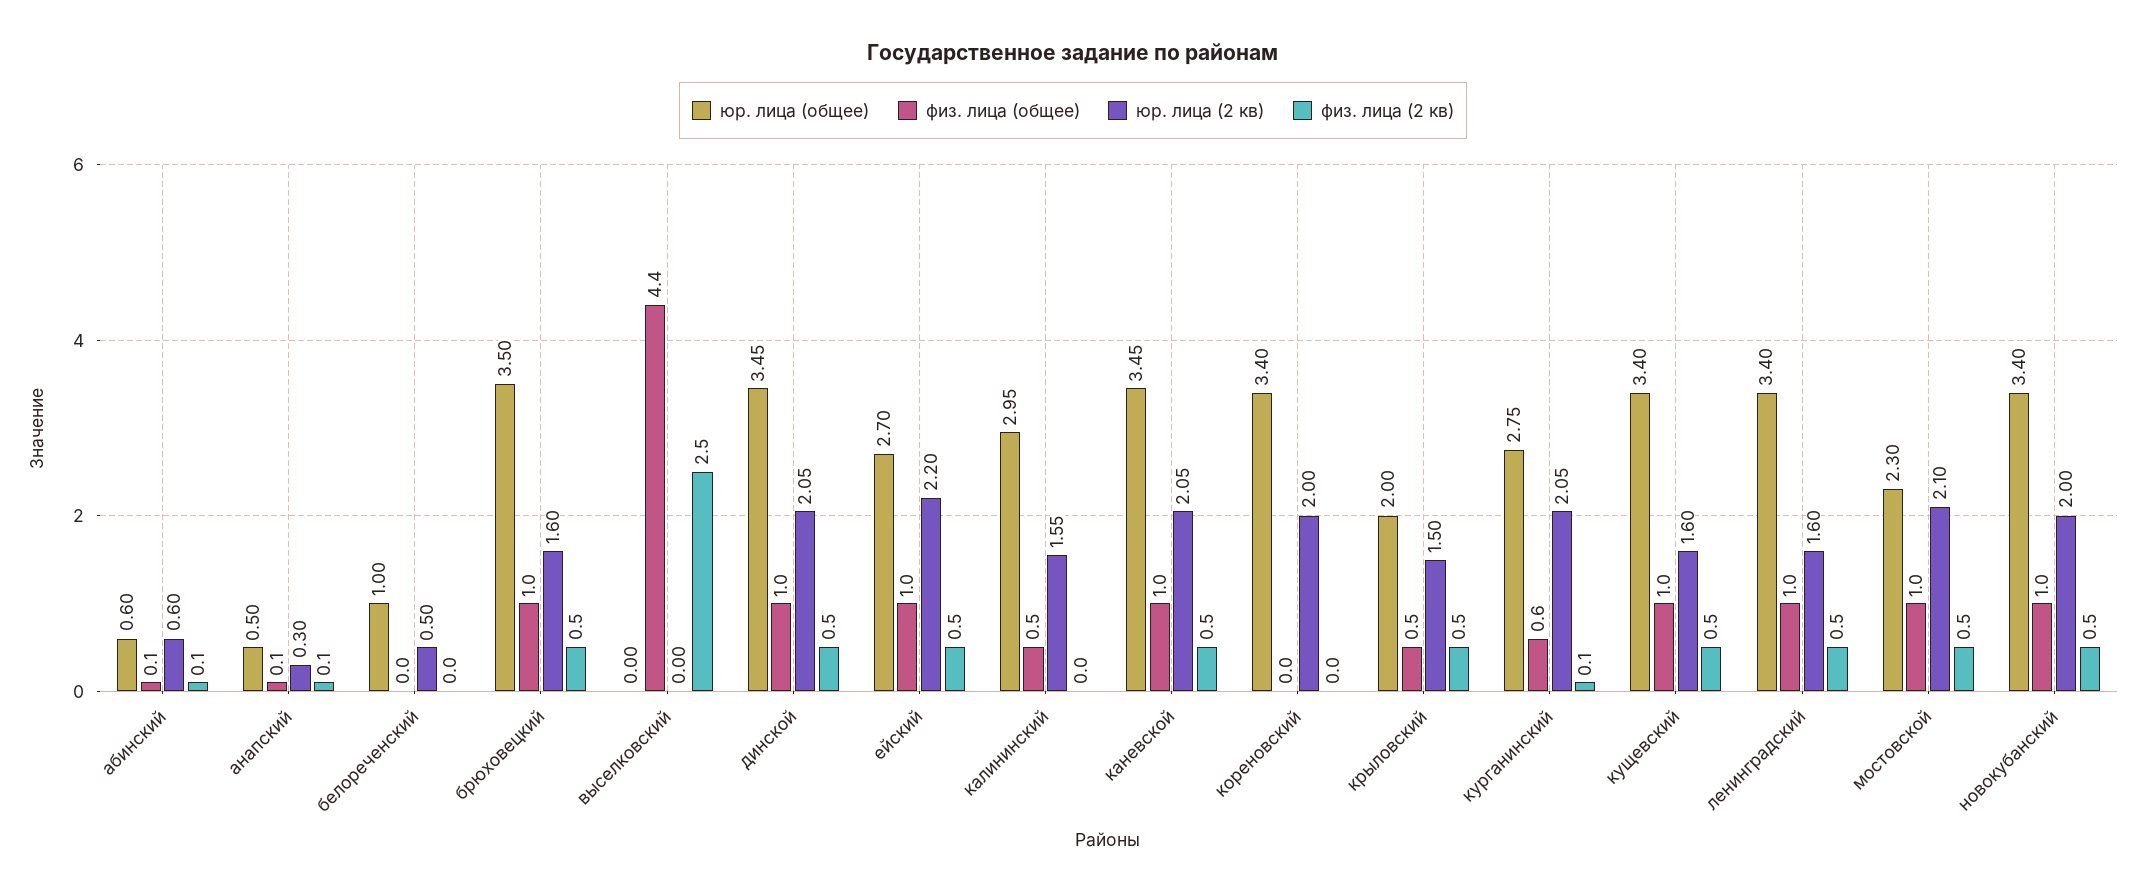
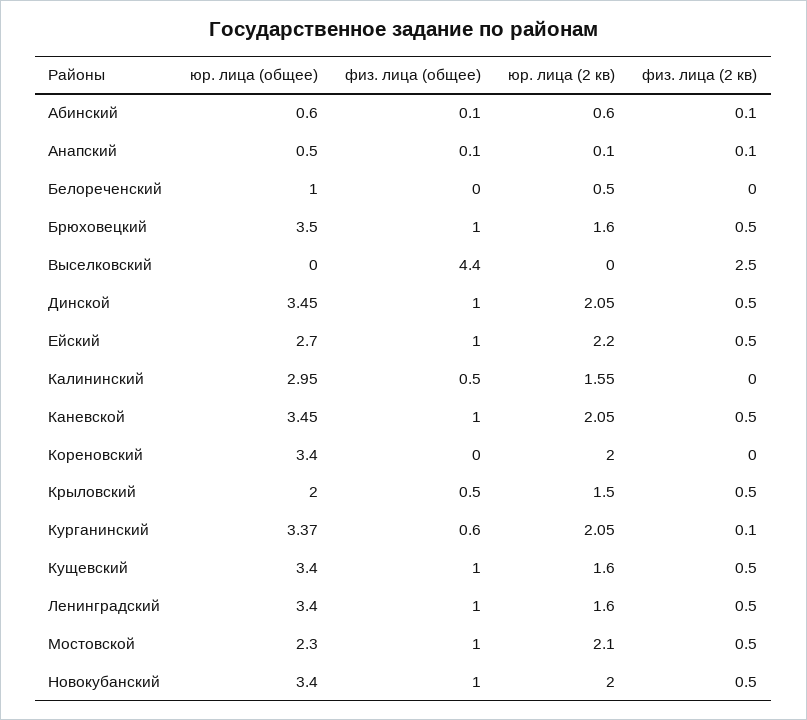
юр. лица (2 кв), анапский: 0.3 -> 0.1
юр. лица (общее), курганинский: 2.75 -> 3.37

